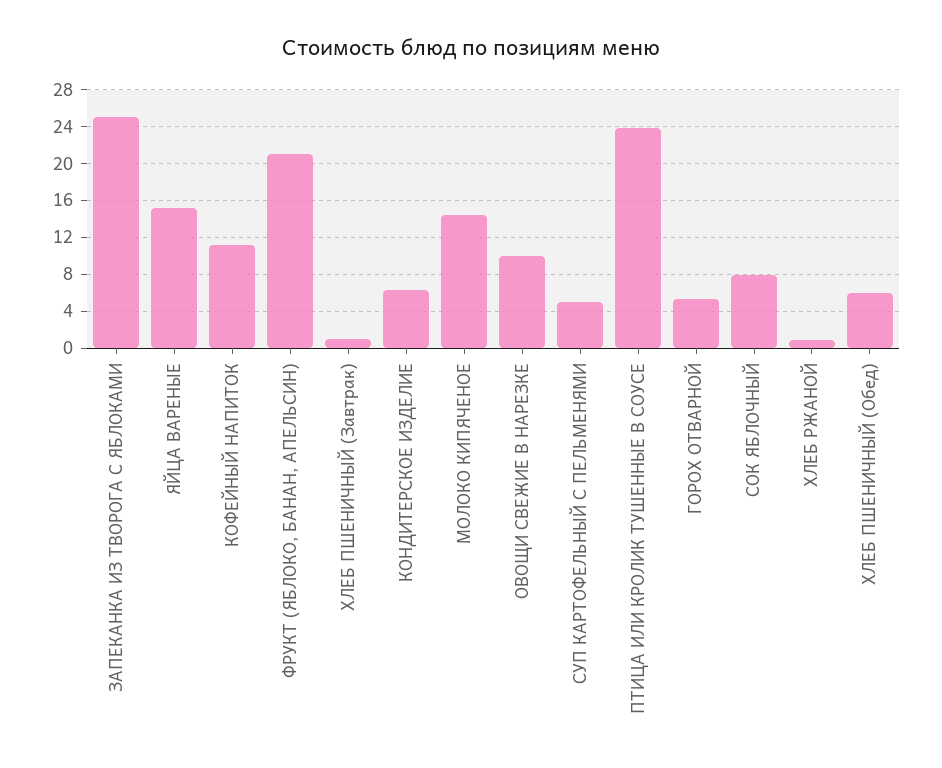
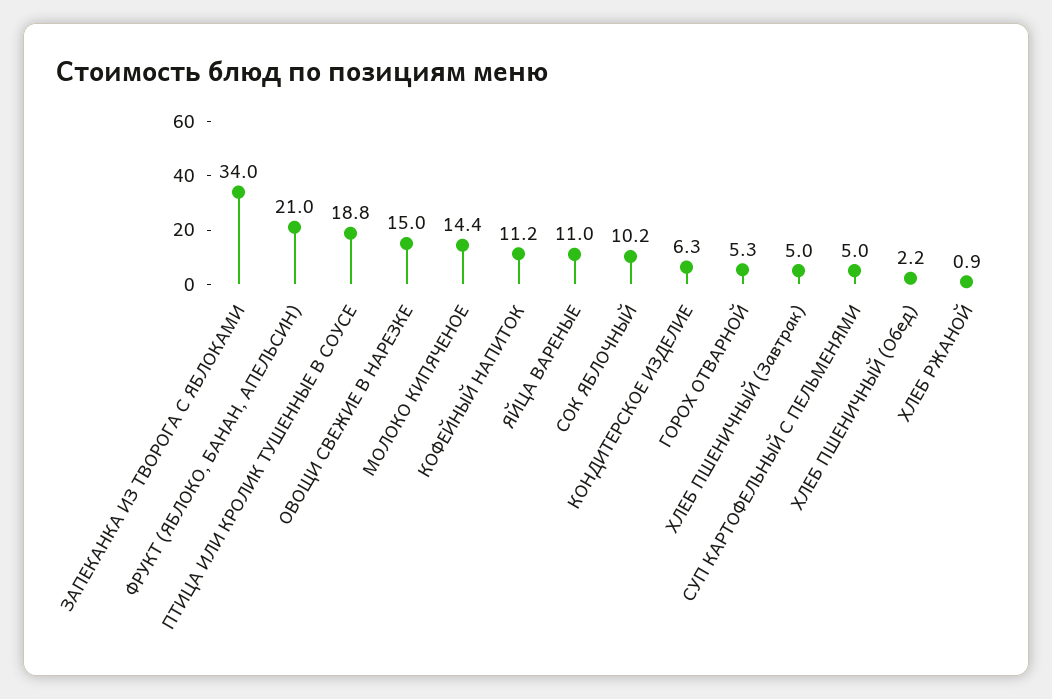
ЗАПЕКАНКА ИЗ ТВОРОГА С ЯБЛОКАМИ: 25 -> 34
ЯЙЦА ВАРЕНЫЕ: 15 -> 11
ХЛЕБ ПШЕНИЧНЫЙ (Завтрак): 1 -> 5
ОВОЩИ СВЕЖИЕ В НАРЕЗКЕ: 10 -> 15
ПТИЦА ИЛИ КРОЛИК ТУШЕННЫЕ В СОУСЕ: 24 -> 18.8
СОК ЯБЛОЧНЫЙ: 8 -> 10.2
ХЛЕБ ПШЕНИЧНЫЙ (Обед): 6 -> 2.2

